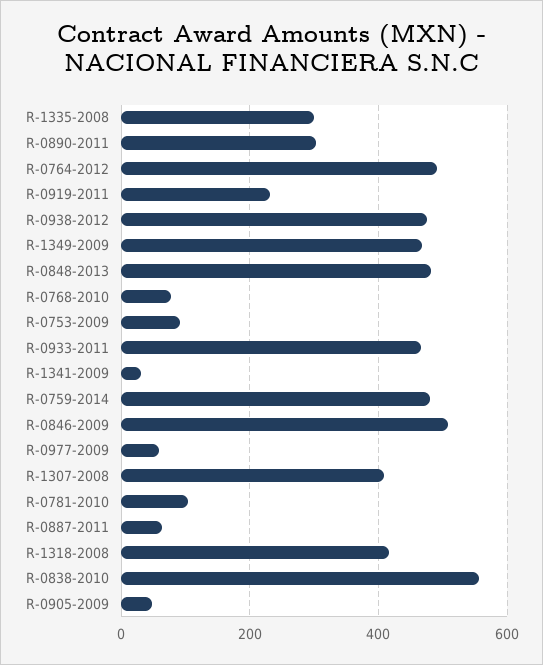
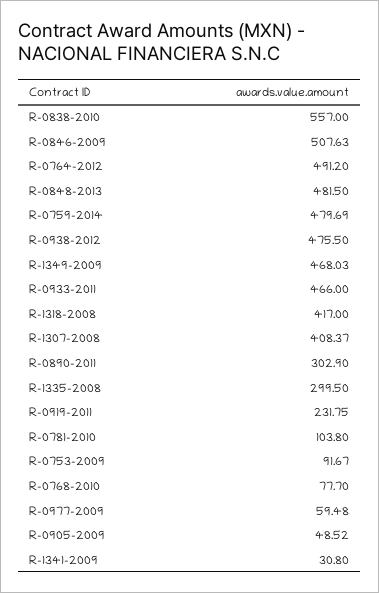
R-0887-2011: 60 -> none

